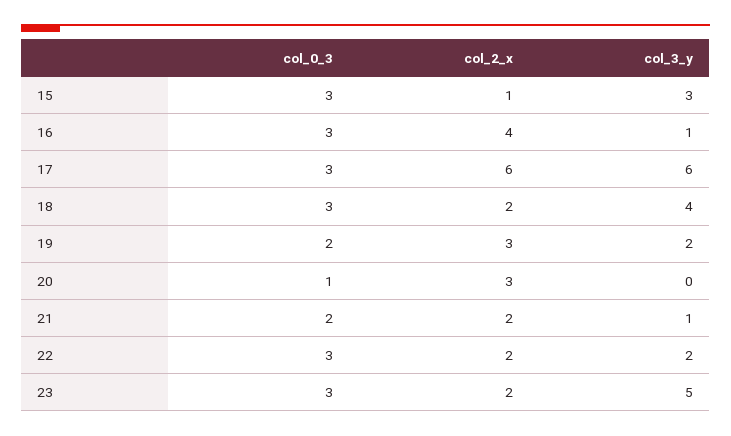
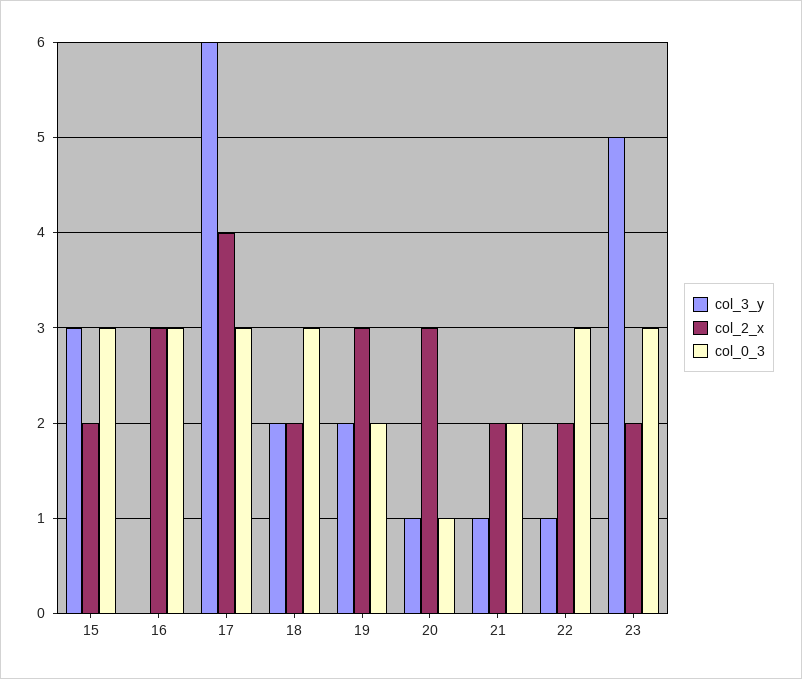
col_2_x, 15: 1 -> 2
col_2_x, 16: 4 -> 3
col_3_y, 16: 1 -> 0
col_2_x, 17: 6 -> 4
col_3_y, 18: 4 -> 2
col_3_y, 20: 0 -> 1
col_3_y, 22: 2 -> 1

